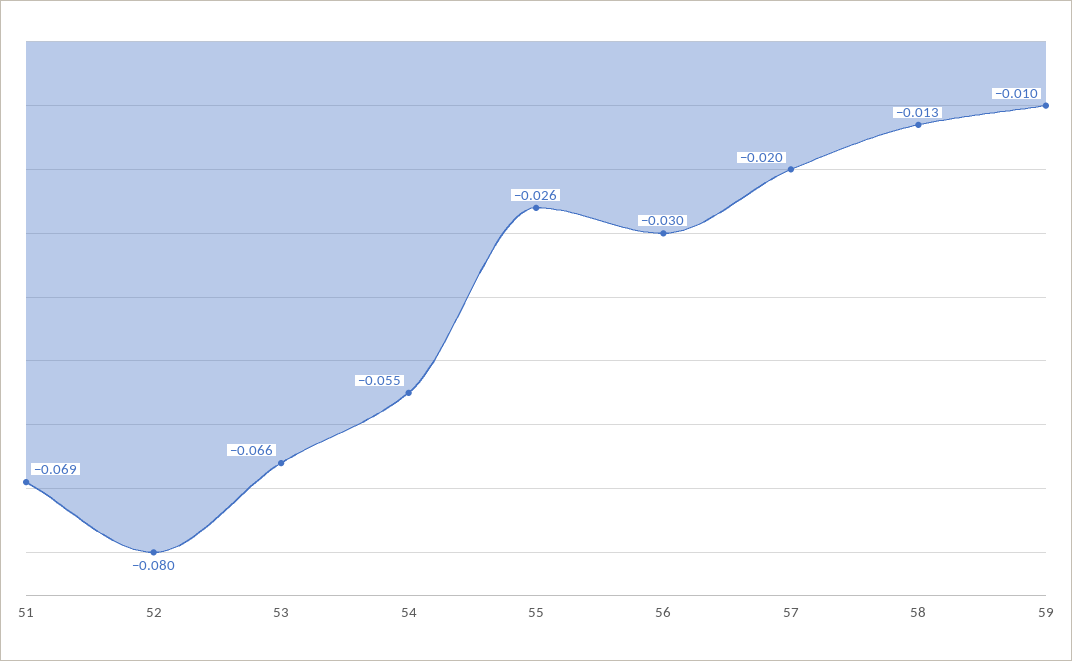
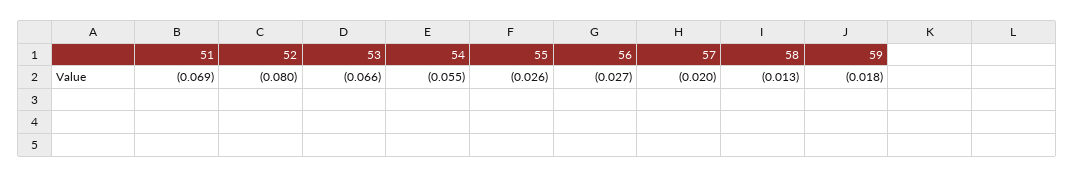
56: -0.03 -> -0.027
59: -0.01 -> -0.018

